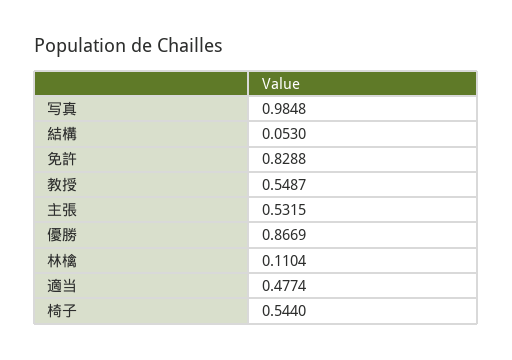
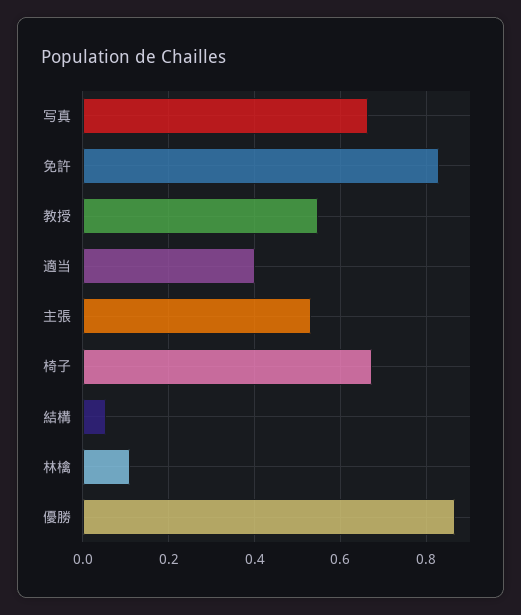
写真: 0.9848 -> 0.66
適当: 0.4774 -> 0.4
椅子: 0.544 -> 0.68

